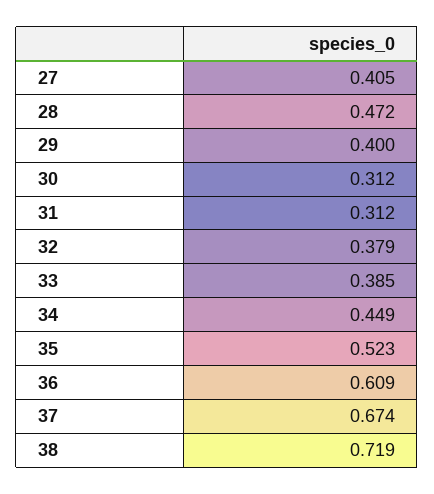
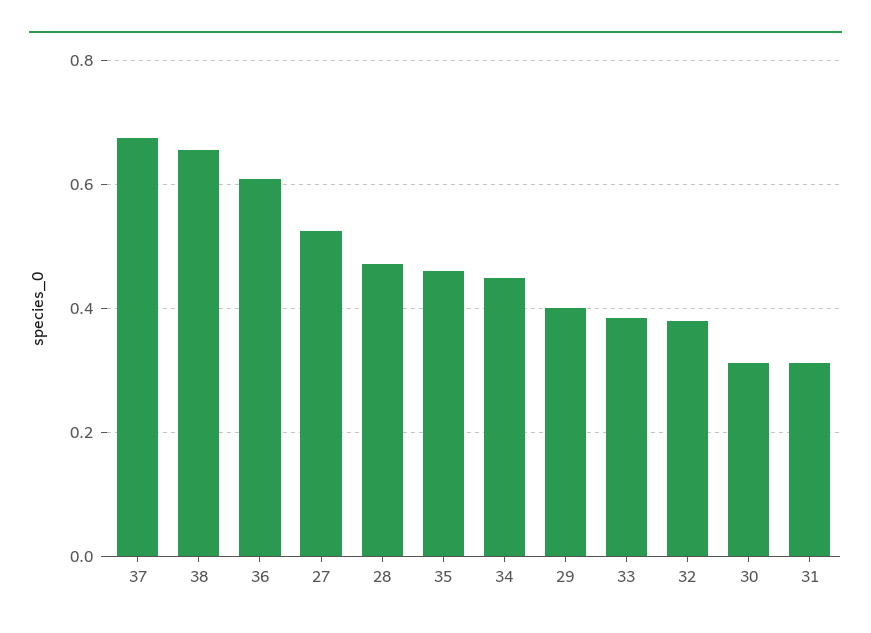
27: 0.405 -> 0.52
35: 0.523 -> 0.46
38: 0.719 -> 0.66

